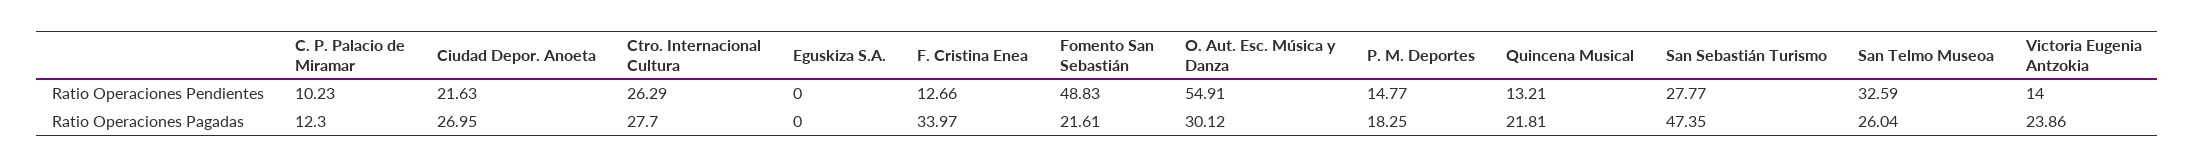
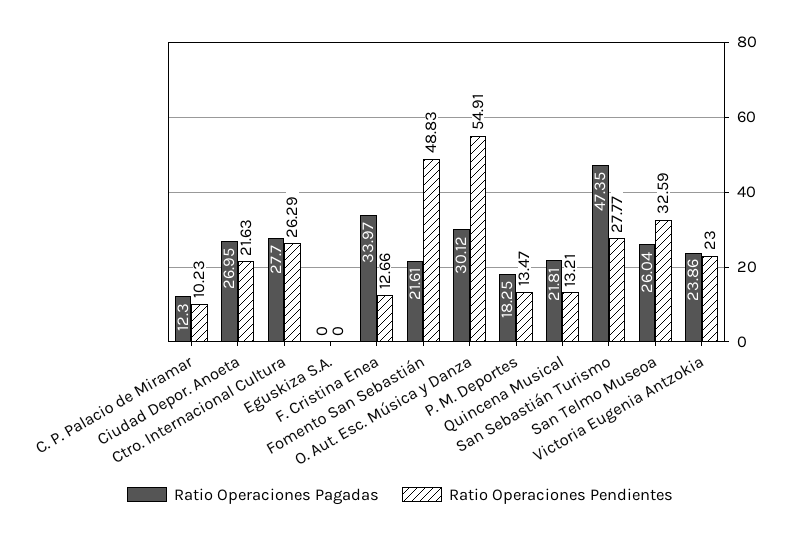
Ratio Operaciones Pendientes, P. M. Deportes: 14.77 -> 13.47
Ratio Operaciones Pendientes, Victoria Eugenia Antzokia: 14 -> 23

